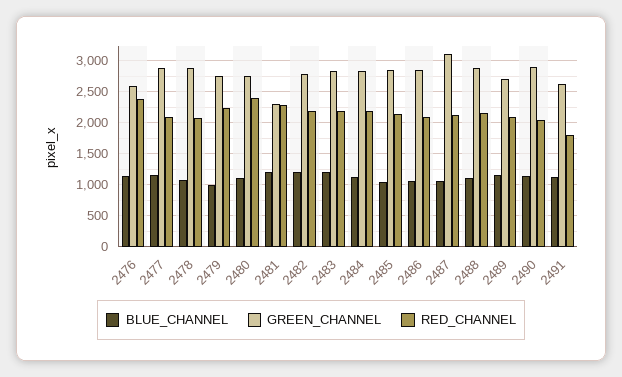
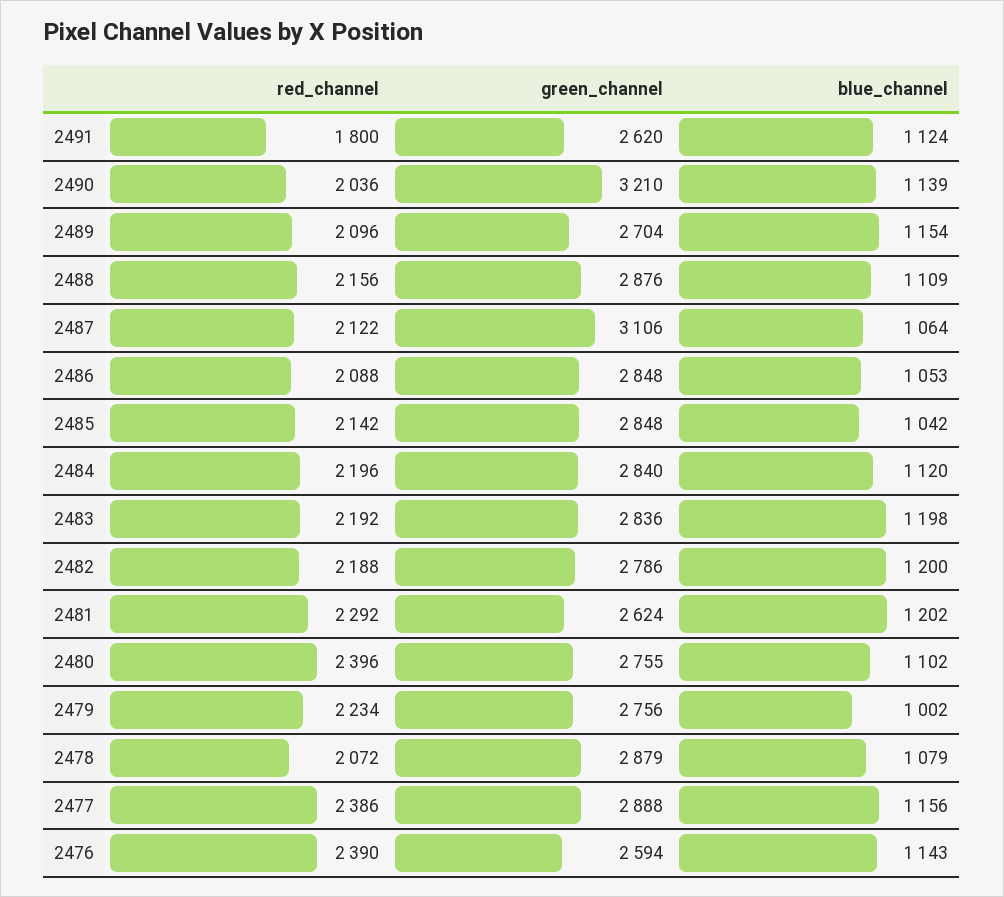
RED_CHANNEL, 2477: 2100 -> 2386
GREEN_CHANNEL, 2481: 2300 -> 2624
GREEN_CHANNEL, 2490: 2900 -> 3210

